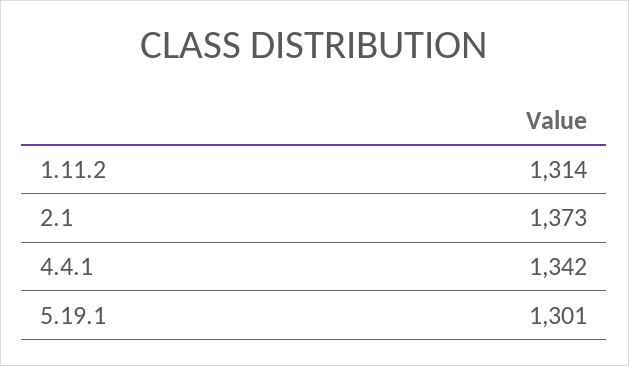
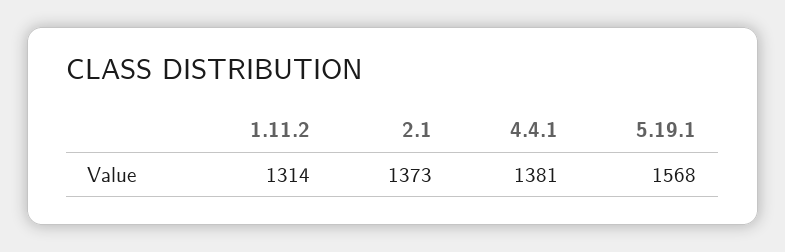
4.4.1: 1342 -> 1381
5.19.1: 1301 -> 1568

